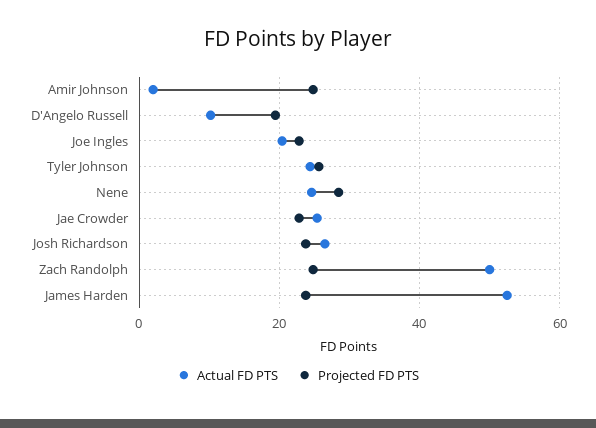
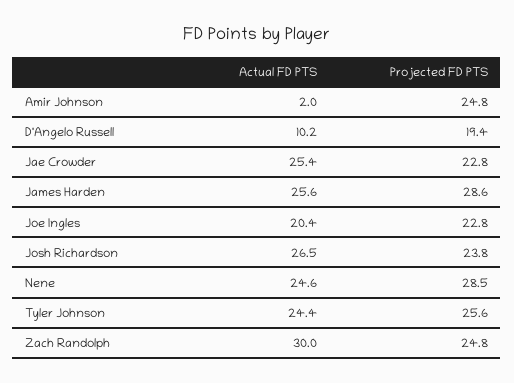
Actual FD PTS, Zach Randolph: 50 -> 30
Actual FD PTS, James Harden: 52 -> 25.6
Projected FD PTS, James Harden: 24 -> 28.6

